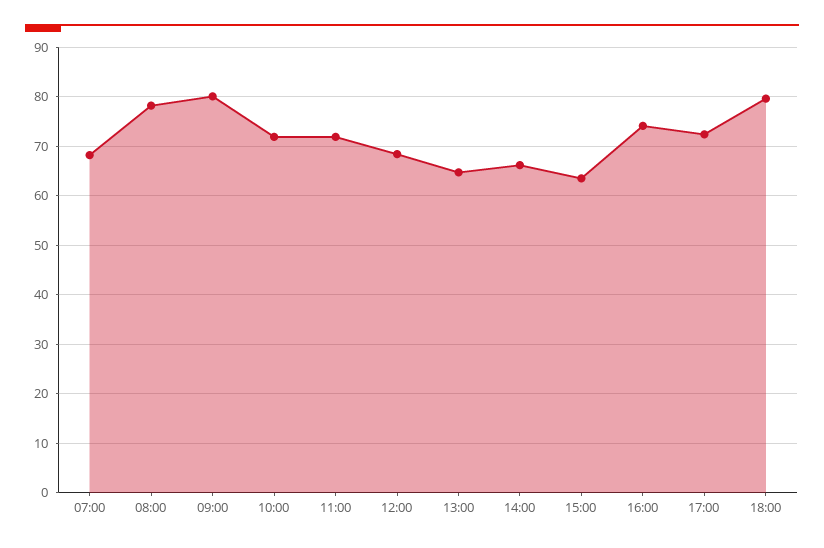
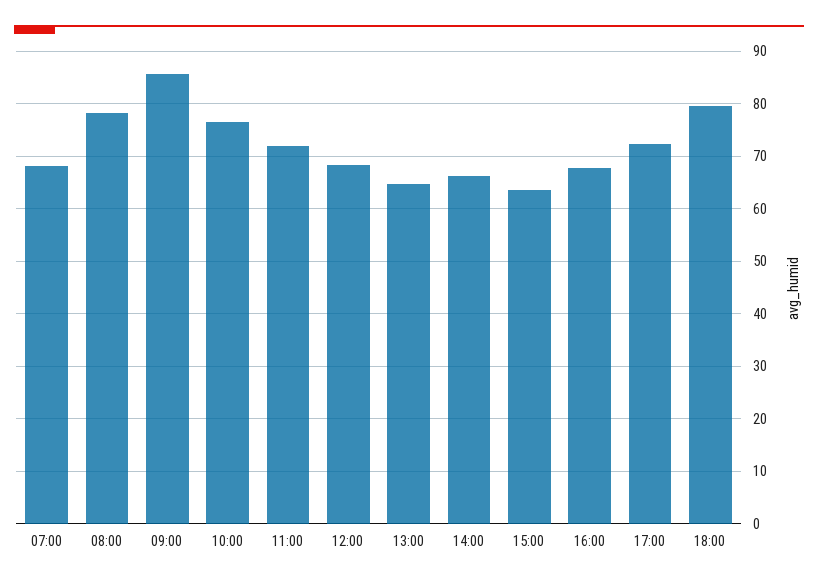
09:00: 80 -> 86
10:00: 72 -> 76
16:00: 74 -> 68

